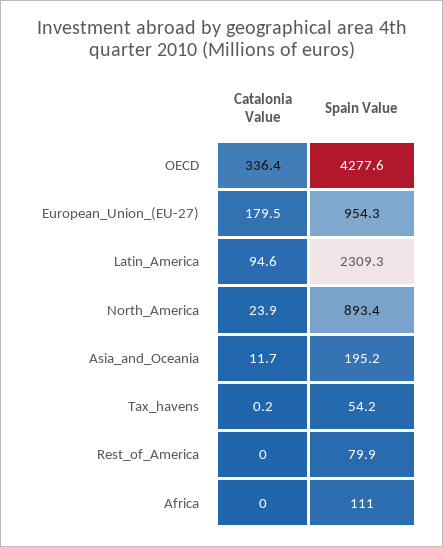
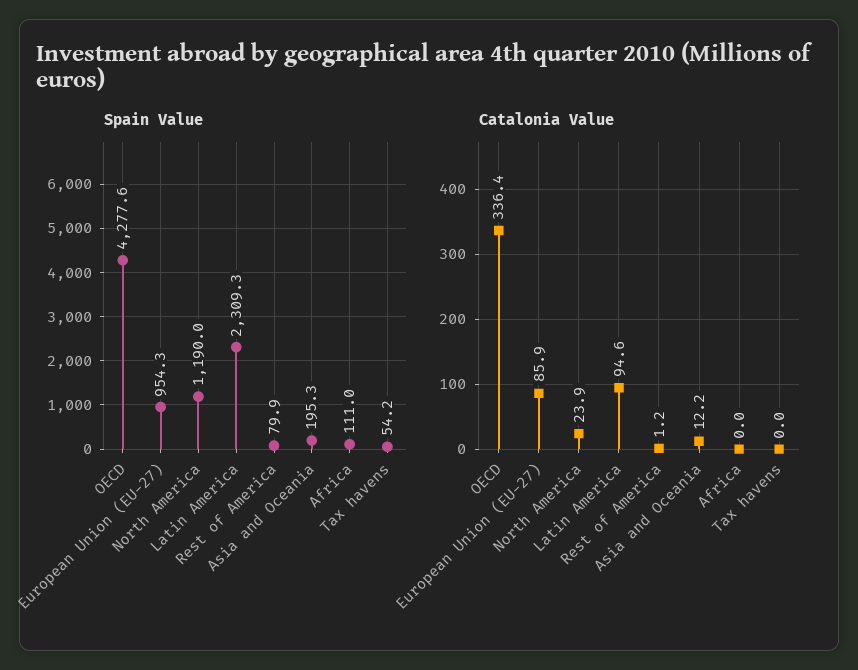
Catalonia Value, European_Union_(EU-27): 179.5 -> 85.9
Spain Value, North_America: 893.4 -> 1190
Catalonia Value, Asia_and_Oceania: 11.7 -> 12.2
Spain Value, Asia_and_Oceania: 195.2 -> 195.3
Catalonia Value, Tax_havens: 0.2 -> 0
Catalonia Value, Rest_of_America: 0 -> 1.2

